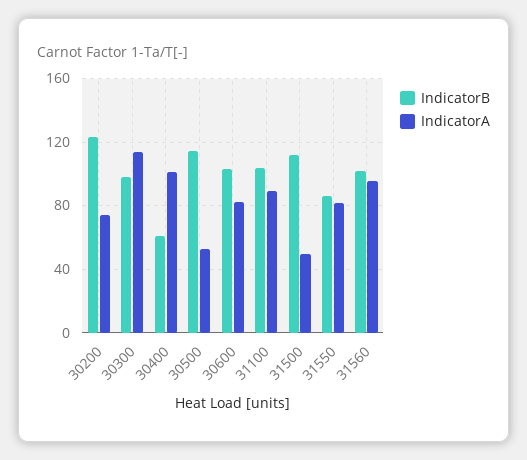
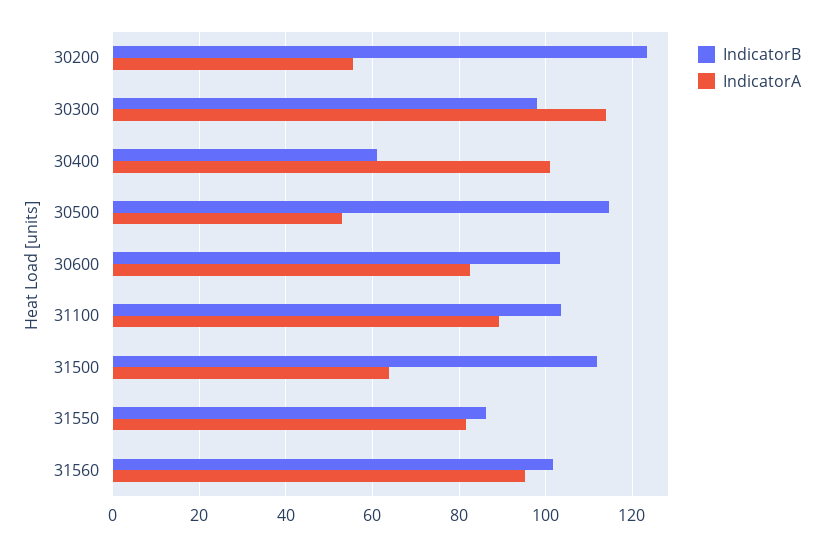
IndicatorA, 30200: 75 -> 56
IndicatorA, 31500: 50 -> 64

